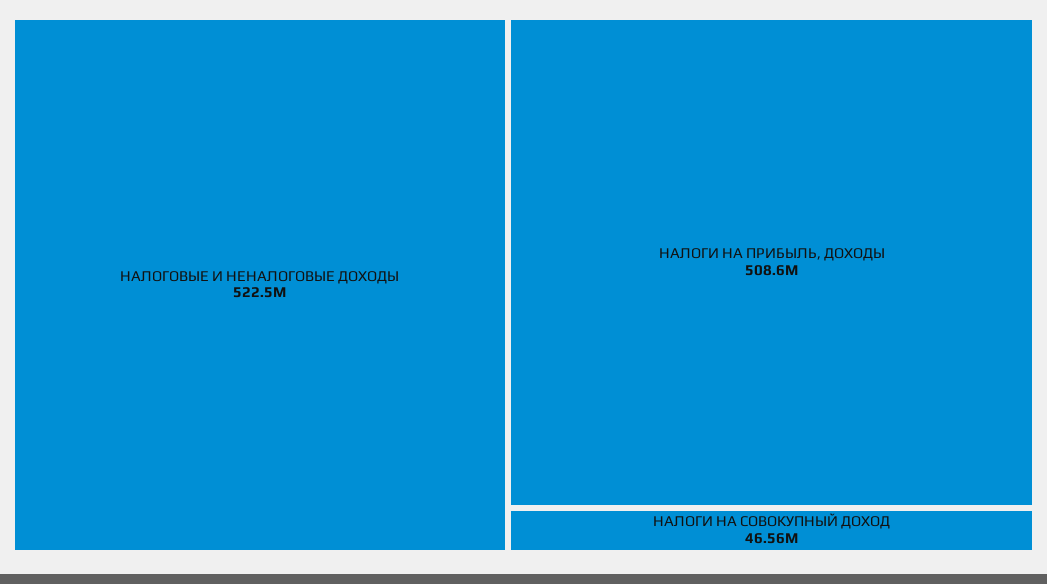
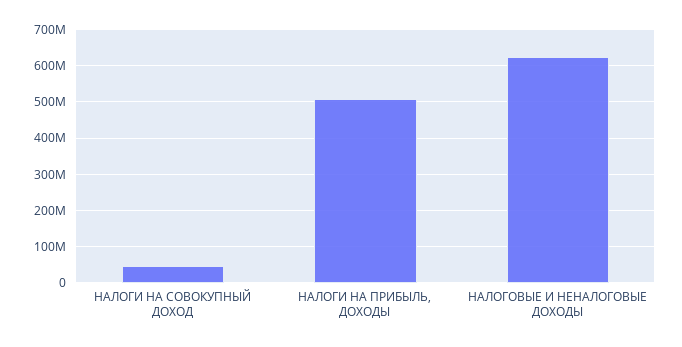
НАЛОГОВЫЕ И НЕНАЛОГОВЫЕ ДОХОДЫ: 522500000 -> 620000000

